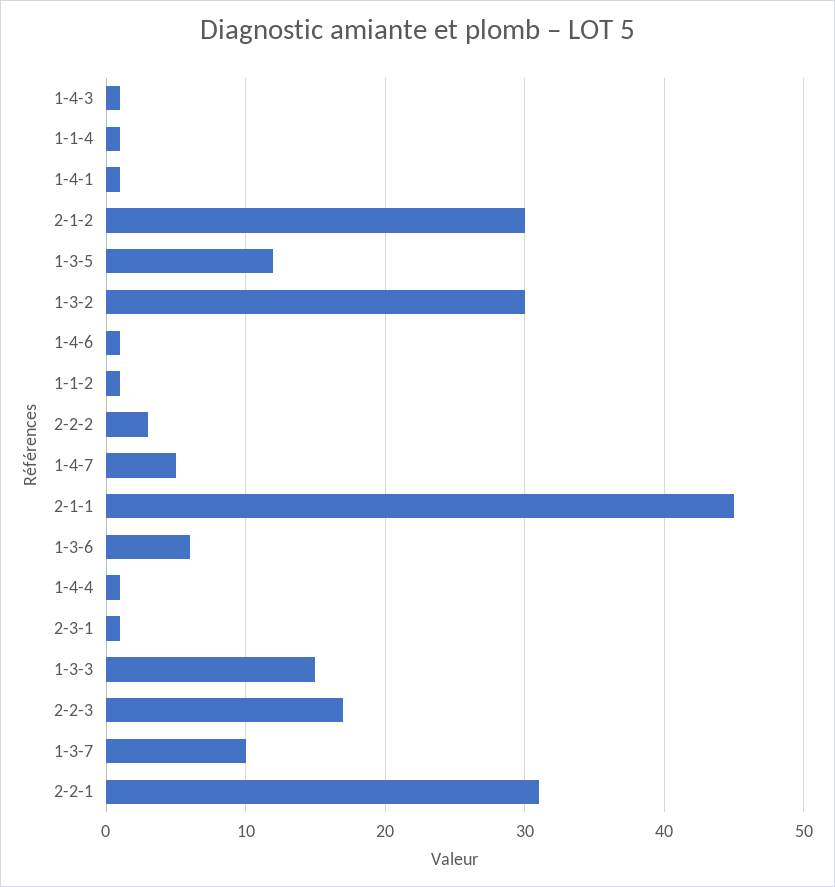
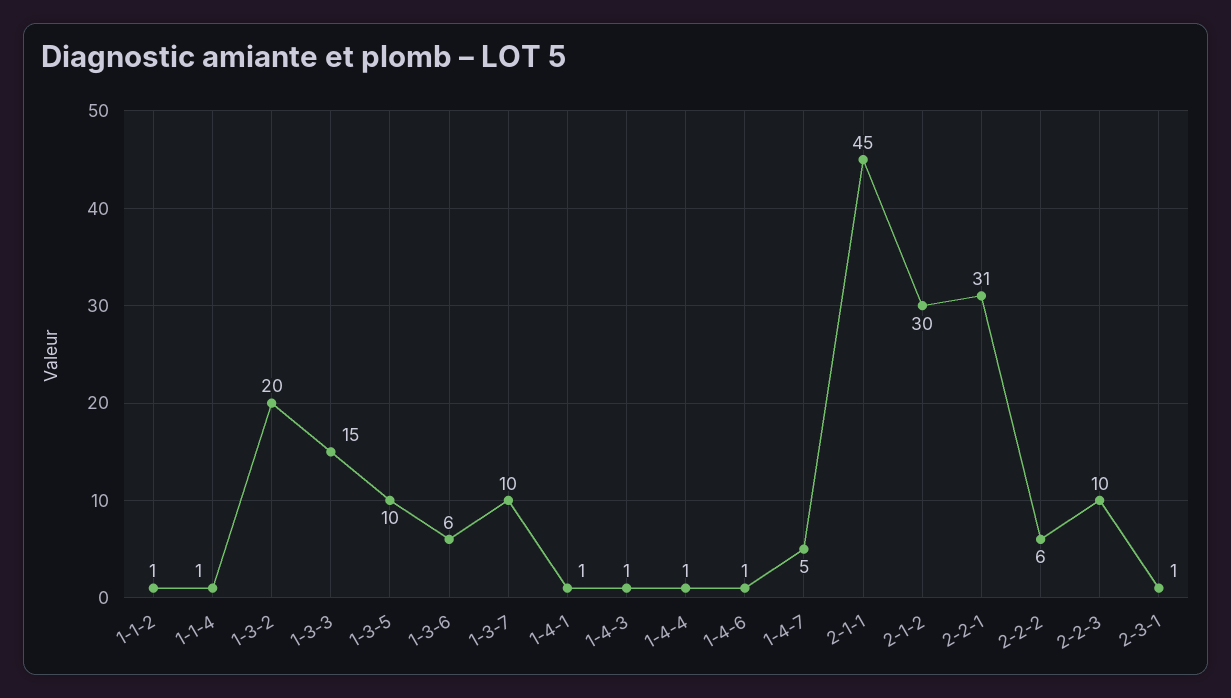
1-3-5: 12 -> 10
1-3-2: 30 -> 20
2-2-2: 3 -> 6
2-2-3: 17 -> 10

